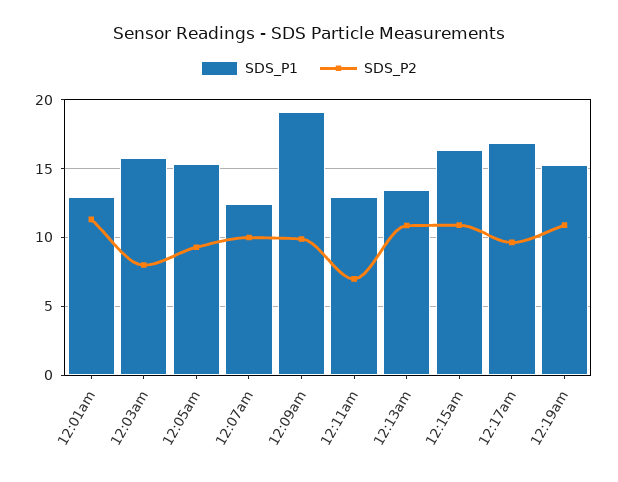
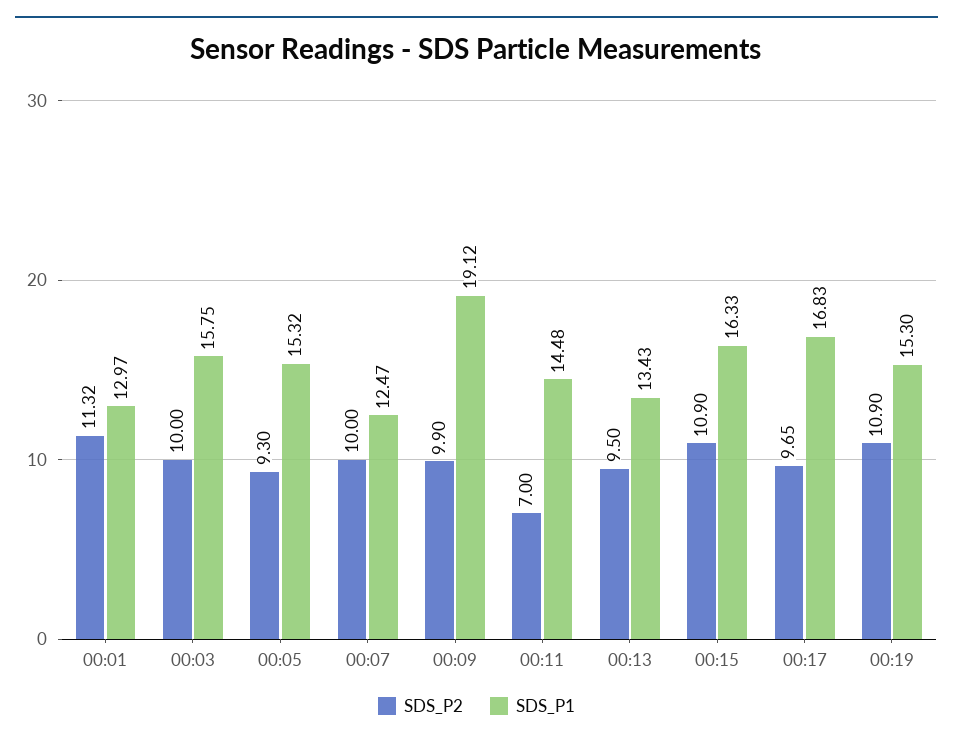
SDS_P2, 12:03am: 8 -> 10
SDS_P1, 12:11am: 13 -> 14.48
SDS_P2, 12:13am: 11 -> 9.5

